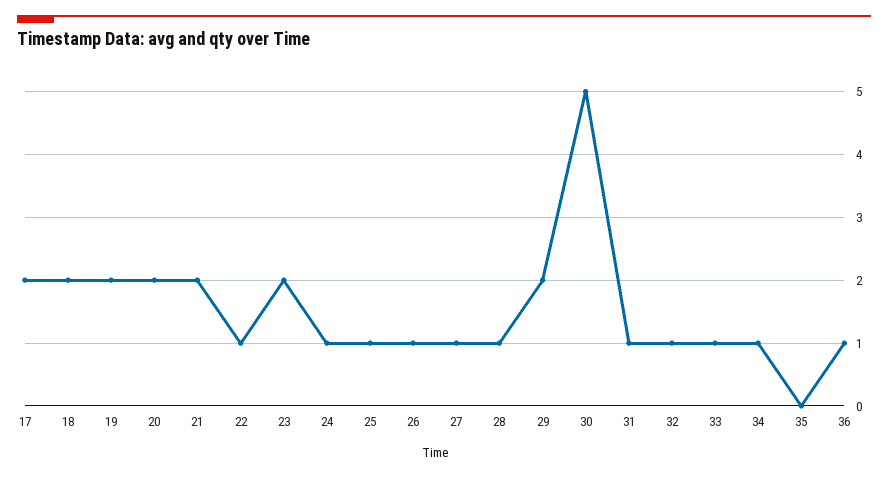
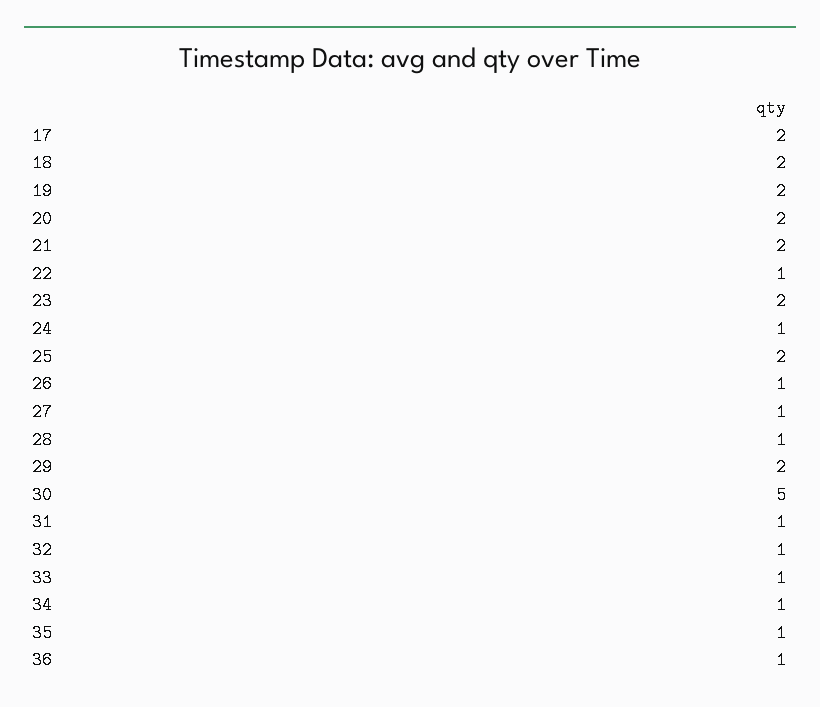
25: 1 -> 2
35: 0 -> 1

